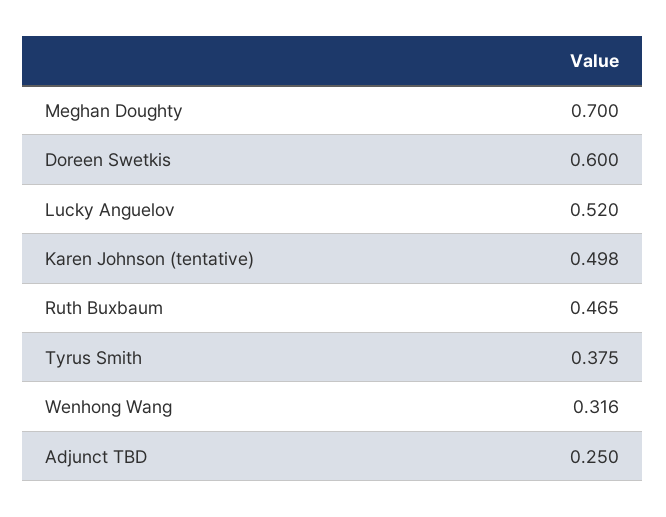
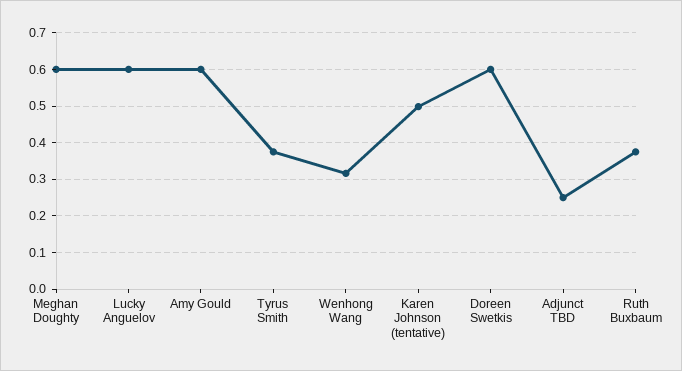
Meghan Doughty: 0.7 -> 0.6
Lucky Anguelov: 0.52 -> 0.6
Ruth Buxbaum: 0.465 -> 0.38
Amy Gould: none -> 0.6

